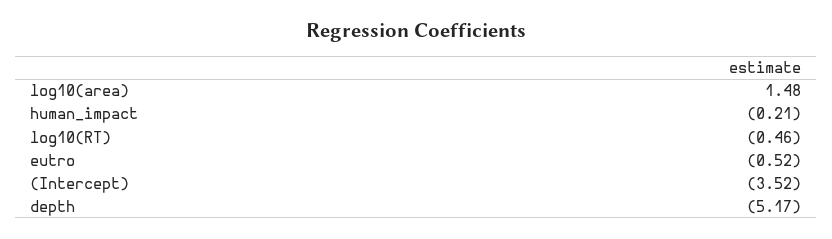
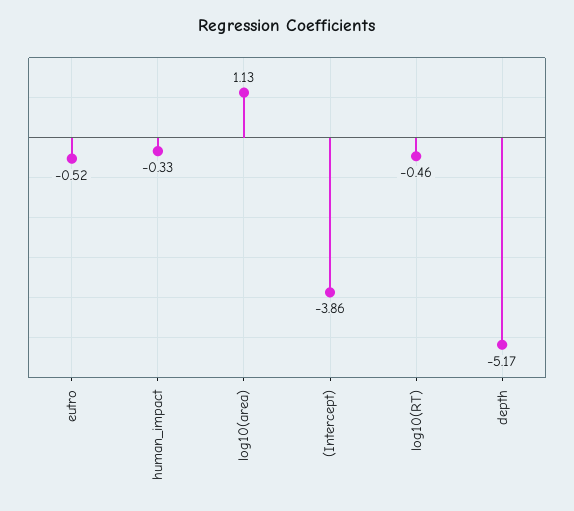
log10(area): 1.48 -> 1.13
human_impact: -0.21 -> -0.33
(Intercept): -3.52 -> -3.86

